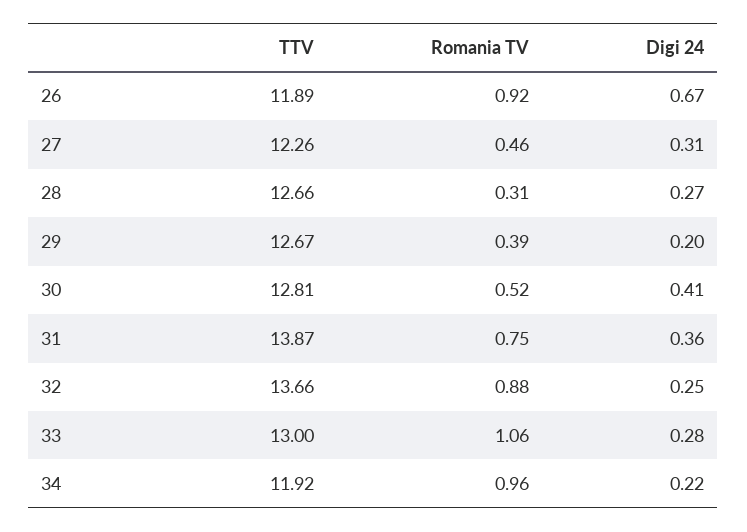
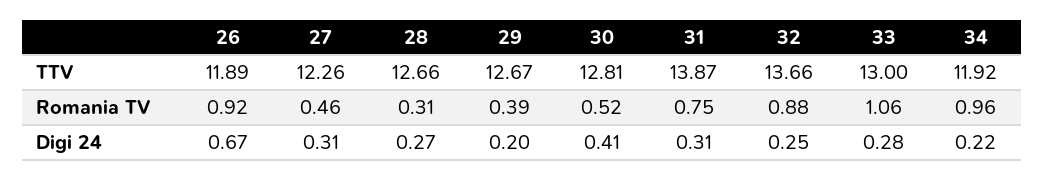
Digi 24, 31: 0.36 -> 0.31

